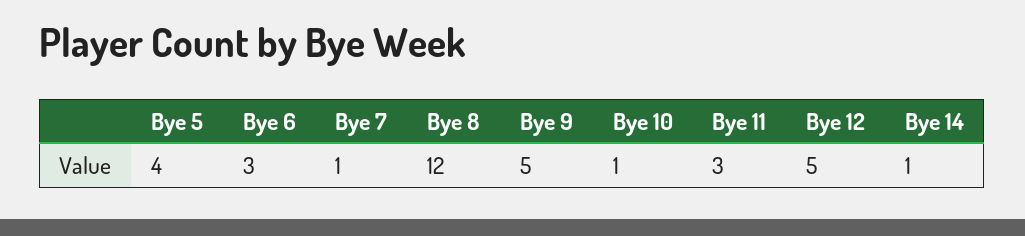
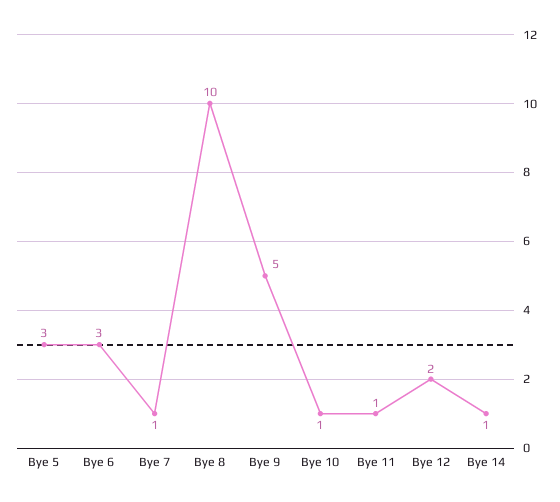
Bye 5: 4 -> 3
Bye 8: 12 -> 10
Bye 11: 3 -> 1
Bye 12: 5 -> 2

